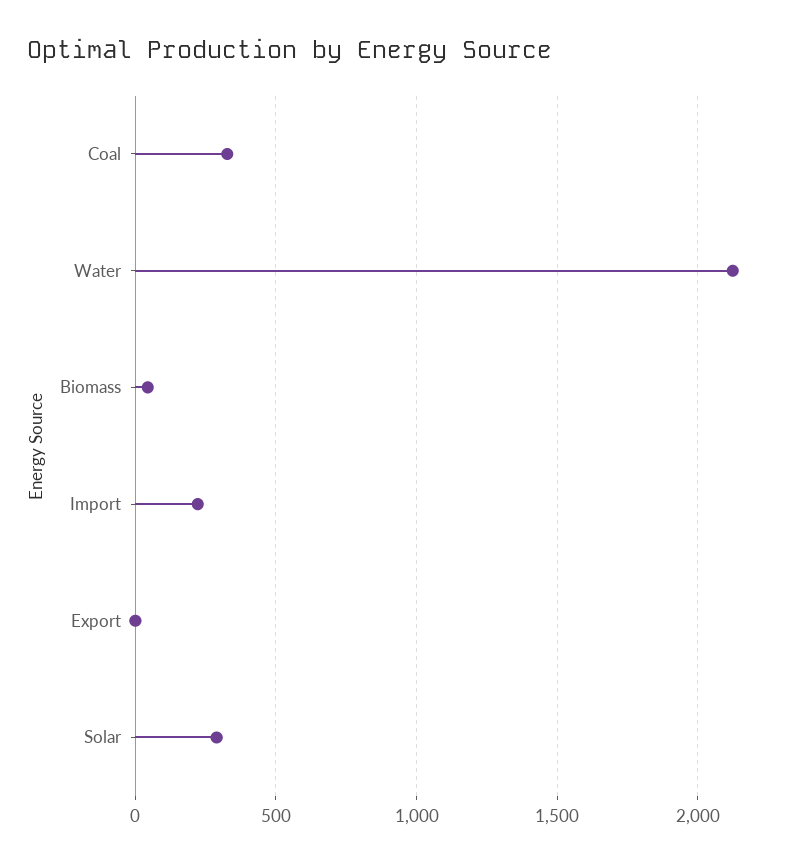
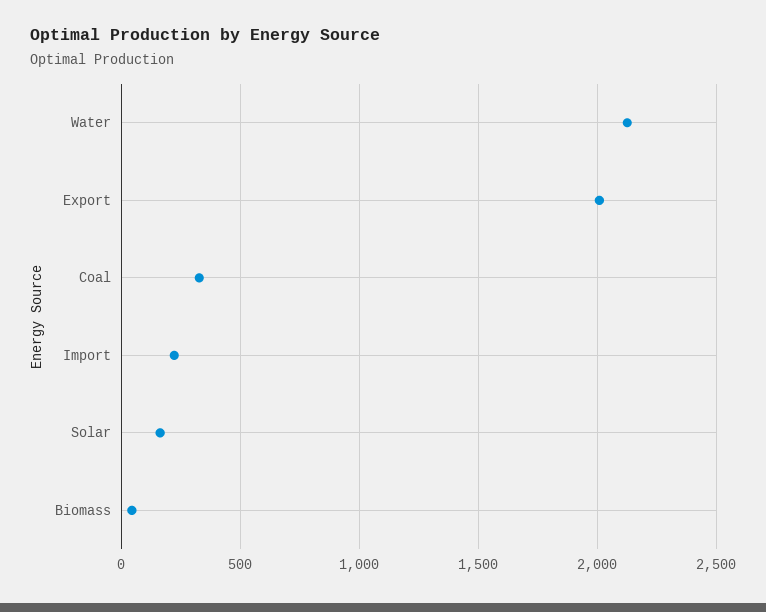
Export: 0 -> 2000
Solar: 300 -> 150

